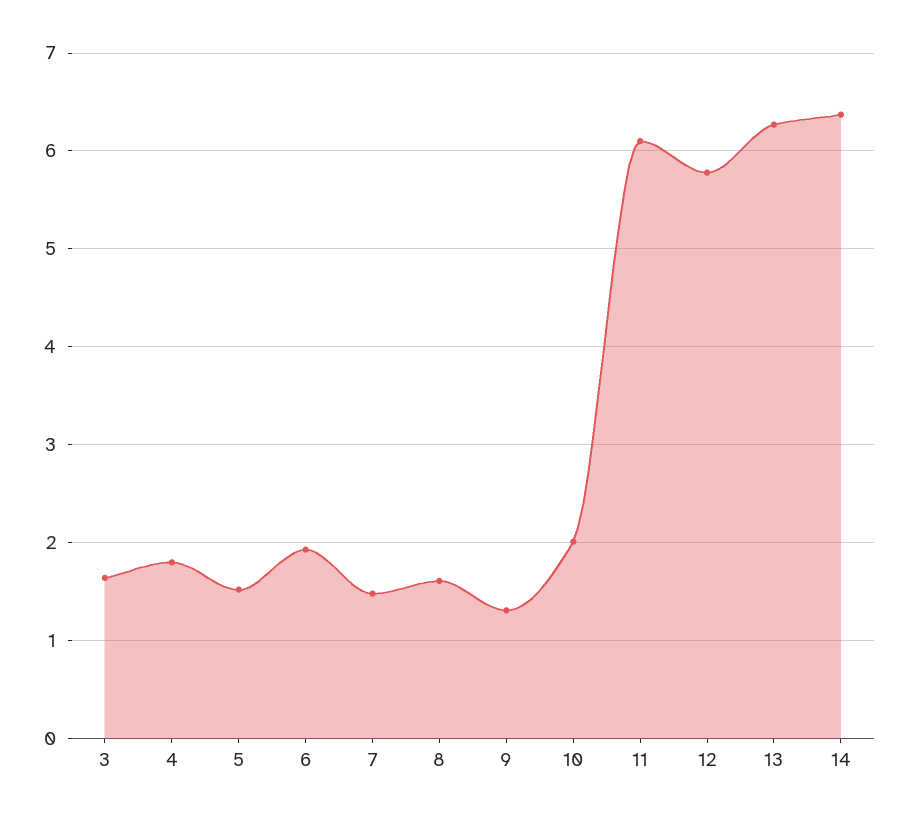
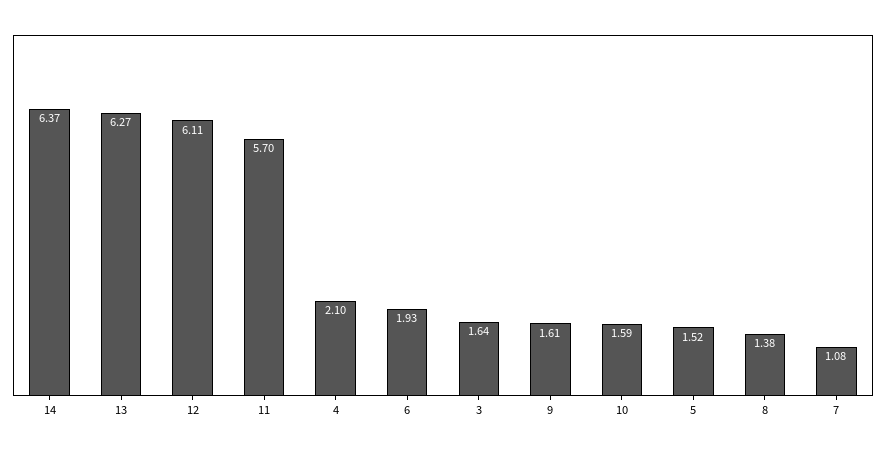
4: 1.8 -> 2.1
7: 1.5 -> 1.08
8: 1.6 -> 1.38
9: 1.3 -> 1.61
10: 2 -> 1.59
11: 6.1 -> 5.7
12: 5.8 -> 6.11

